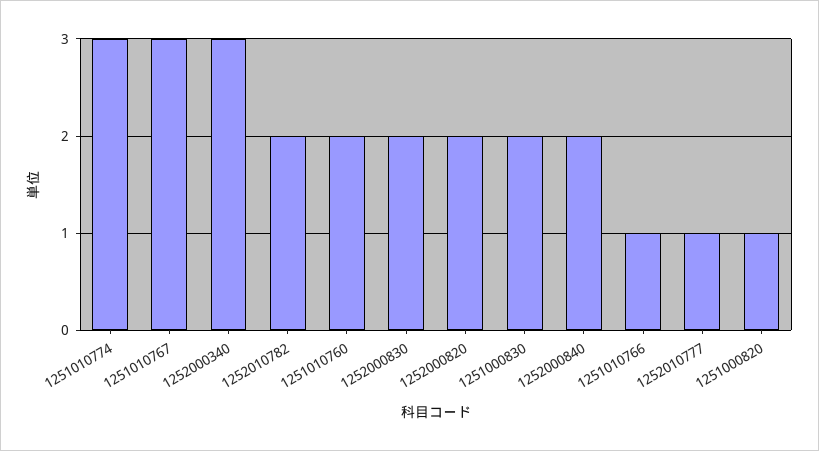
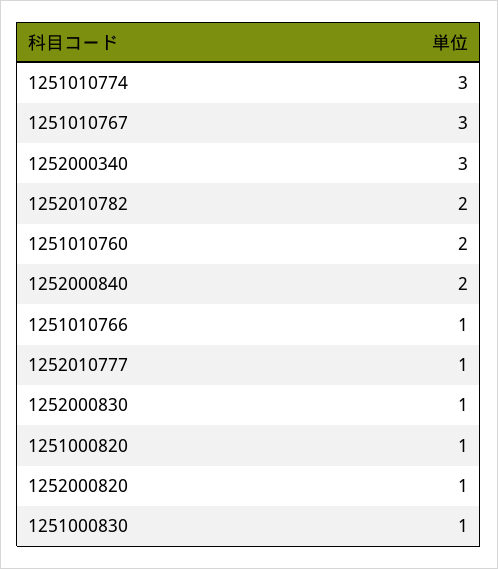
1252000830: 2 -> 1
1252000820: 2 -> 1
1251000830: 2 -> 1

